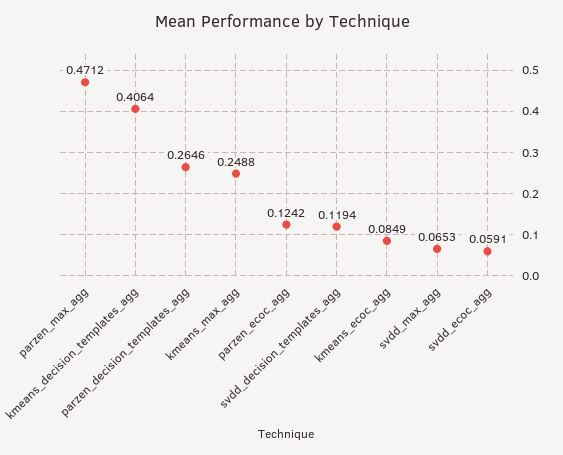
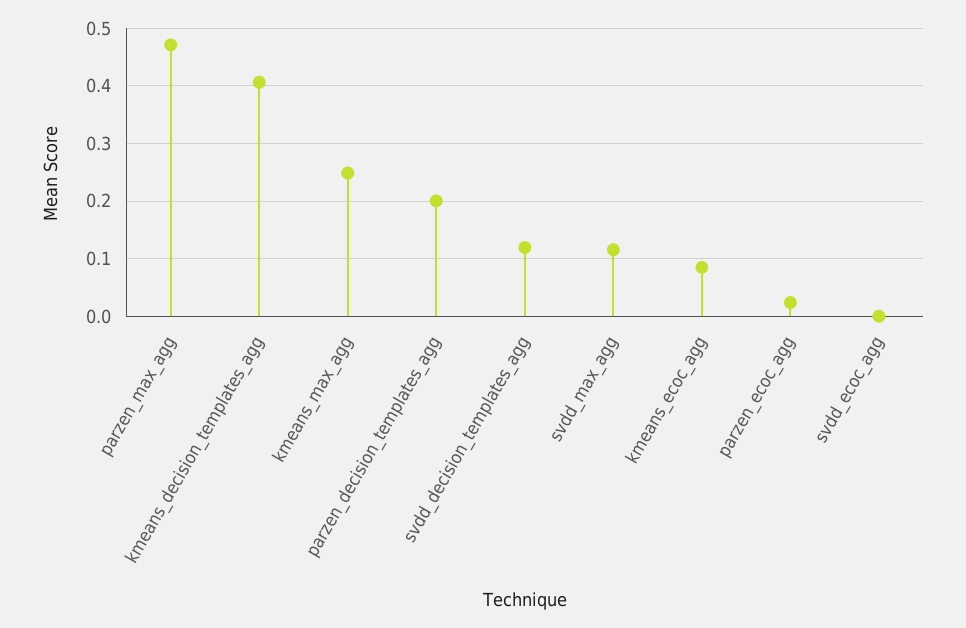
parzen_decision_templates_agg: 0.2646 -> 0.2
parzen_ecoc_agg: 0.1242 -> 0.02
svdd_max_agg: 0.0653 -> 0.12
svdd_ecoc_agg: 0.0591 -> 0

